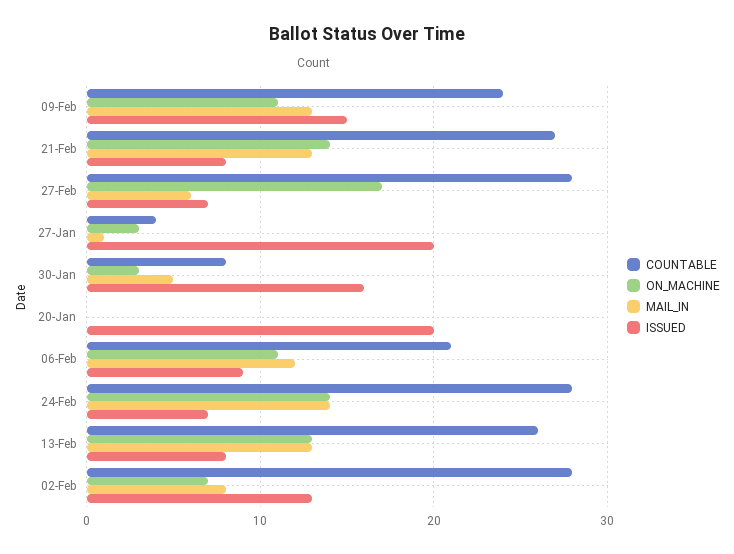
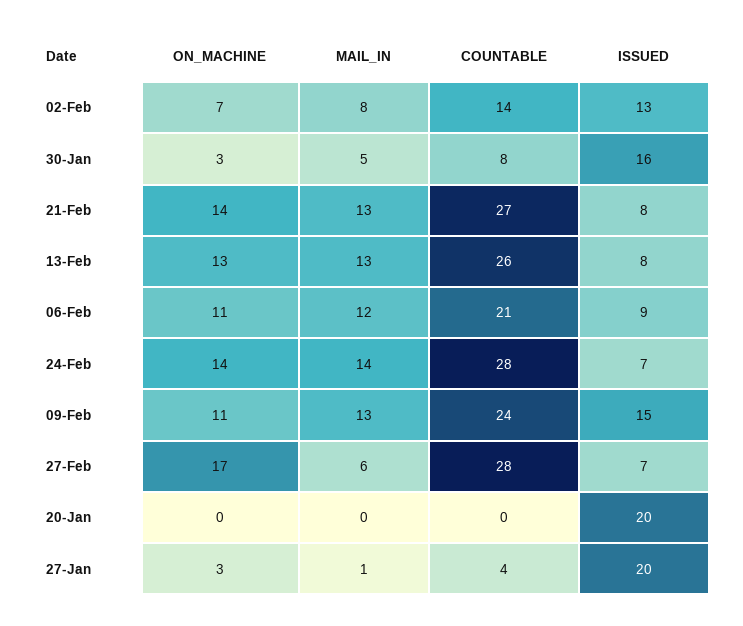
COUNTABLE, 02-Feb: 28 -> 14

